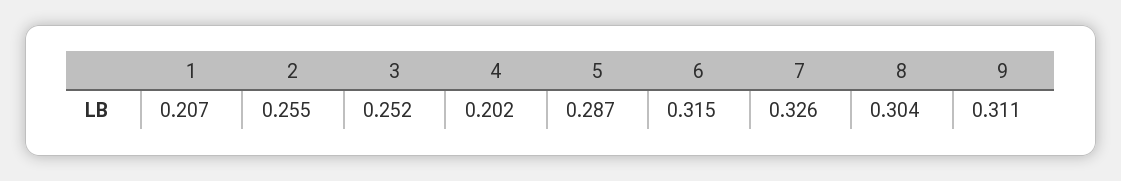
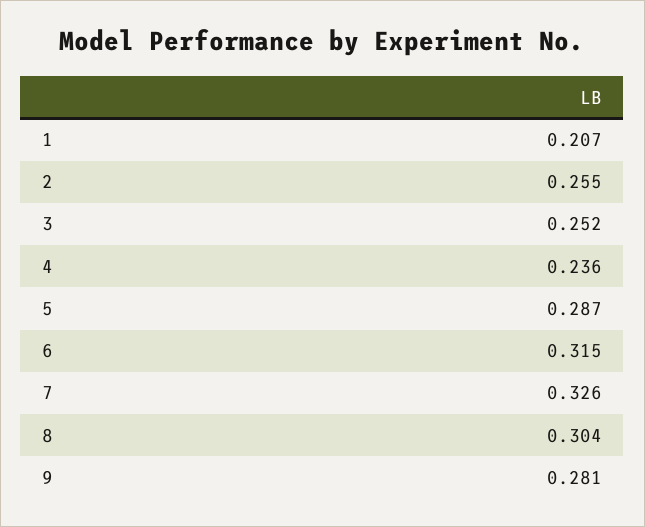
4: 0.202 -> 0.236
9: 0.311 -> 0.281

